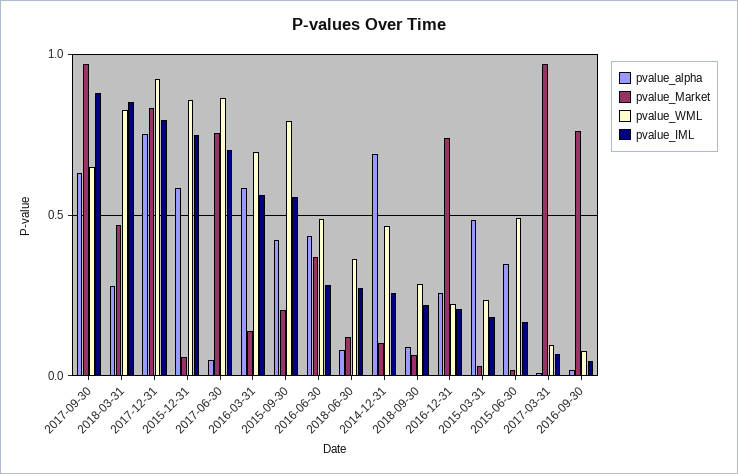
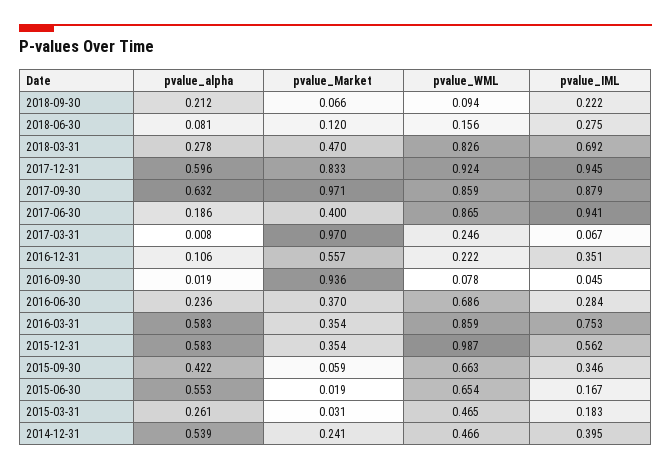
pvalue_WML, 2017-09-30: 0.65 -> 0.859
pvalue_IML, 2018-03-31: 0.85 -> 0.692
pvalue_alpha, 2017-12-31: 0.75 -> 0.596
pvalue_IML, 2017-12-31: 0.8 -> 0.945
pvalue_Market, 2015-12-31: 0.05 -> 0.354
pvalue_WML, 2015-12-31: 0.85 -> 0.987
pvalue_IML, 2015-12-31: 0.75 -> 0.562
pvalue_alpha, 2017-06-30: 0.05 -> 0.186
pvalue_Market, 2017-06-30: 0.75 -> 0.4
pvalue_IML, 2017-06-30: 0.7 -> 0.941
pvalue_Market, 2016-03-31: 0.15 -> 0.354
pvalue_WML, 2016-03-31: 0.7 -> 0.859
pvalue_IML, 2016-03-31: 0.55 -> 0.753
pvalue_Market, 2015-09-30: 0.2 -> 0.059
pvalue_WML, 2015-09-30: 0.8 -> 0.663
pvalue_IML, 2015-09-30: 0.55 -> 0.346
pvalue_alpha, 2016-06-30: 0.45 -> 0.236
pvalue_WML, 2016-06-30: 0.5 -> 0.686
pvalue_WML, 2018-06-30: 0.35 -> 0.156
pvalue_alpha, 2014-12-31: 0.7 -> 0.539
pvalue_Market, 2014-12-31: 0.1 -> 0.241
pvalue_IML, 2014-12-31: 0.25 -> 0.395
pvalue_alpha, 2018-09-30: 0.1 -> 0.212
pvalue_WML, 2018-09-30: 0.3 -> 0.094
pvalue_alpha, 2016-12-31: 0.25 -> 0.106
pvalue_Market, 2016-12-31: 0.75 -> 0.557
pvalue_IML, 2016-12-31: 0.2 -> 0.351
pvalue_alpha, 2015-03-31: 0.5 -> 0.261
pvalue_WML, 2015-03-31: 0.25 -> 0.465
pvalue_alpha, 2015-06-30: 0.35 -> 0.553
pvalue_WML, 2015-06-30: 0.5 -> 0.654
pvalue_WML, 2017-03-31: 0.1 -> 0.246
pvalue_Market, 2016-09-30: 0.75 -> 0.936

